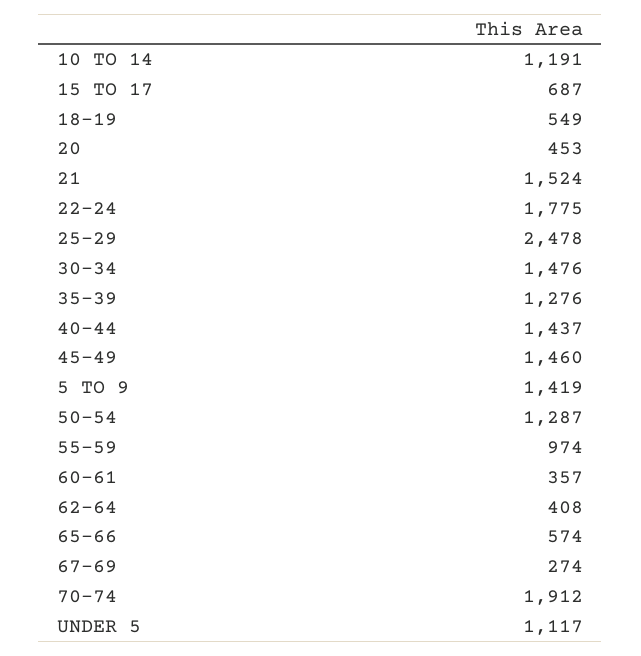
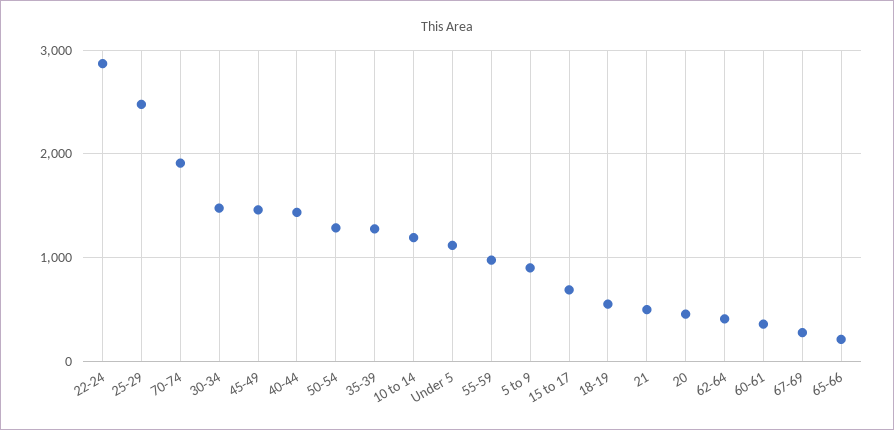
21: 1524 -> 500
22-24: 1775 -> 2900
5 TO 9: 1419 -> 900
65-66: 574 -> 200

